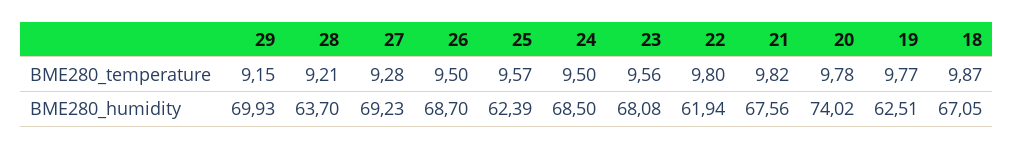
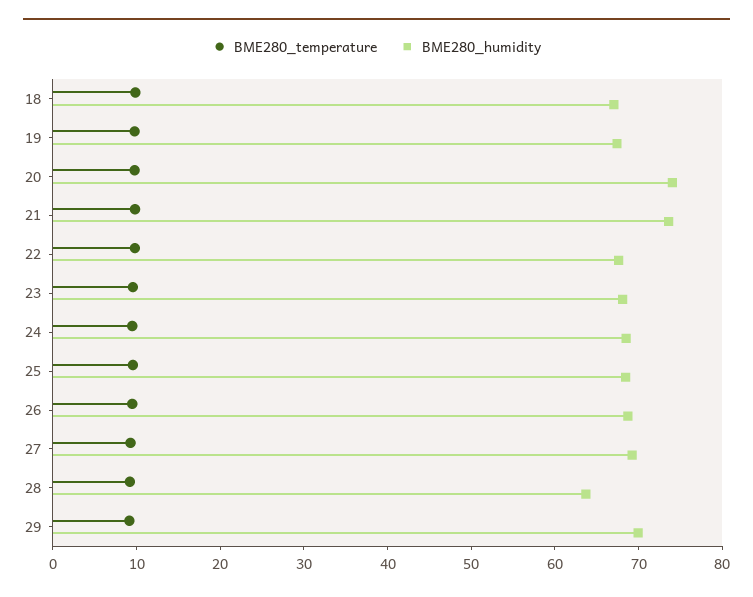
BME280_humidity, 25: 62.39 -> 68
BME280_humidity, 22: 61.94 -> 68
BME280_humidity, 21: 67.56 -> 74
BME280_humidity, 19: 62.51 -> 68

